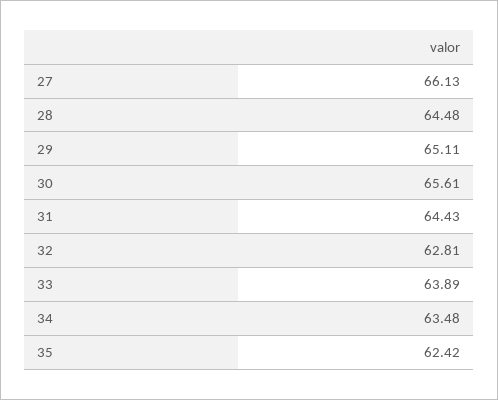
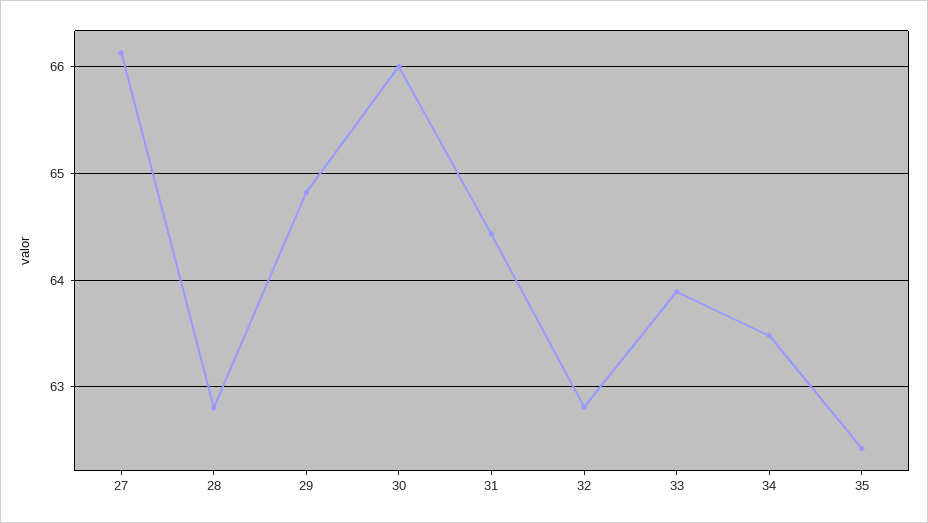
28: 64.48 -> 62.8
29: 65.11 -> 64.8
30: 65.61 -> 66

